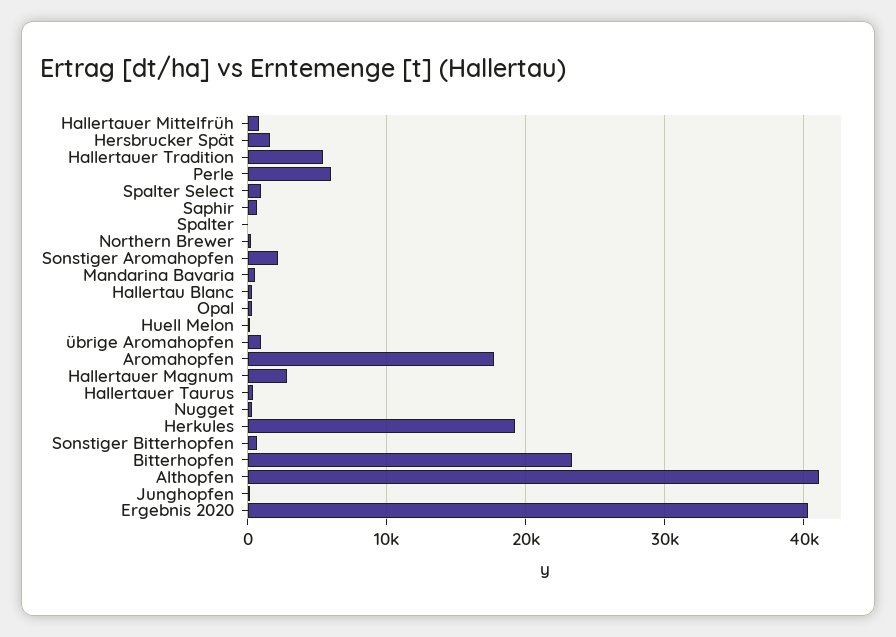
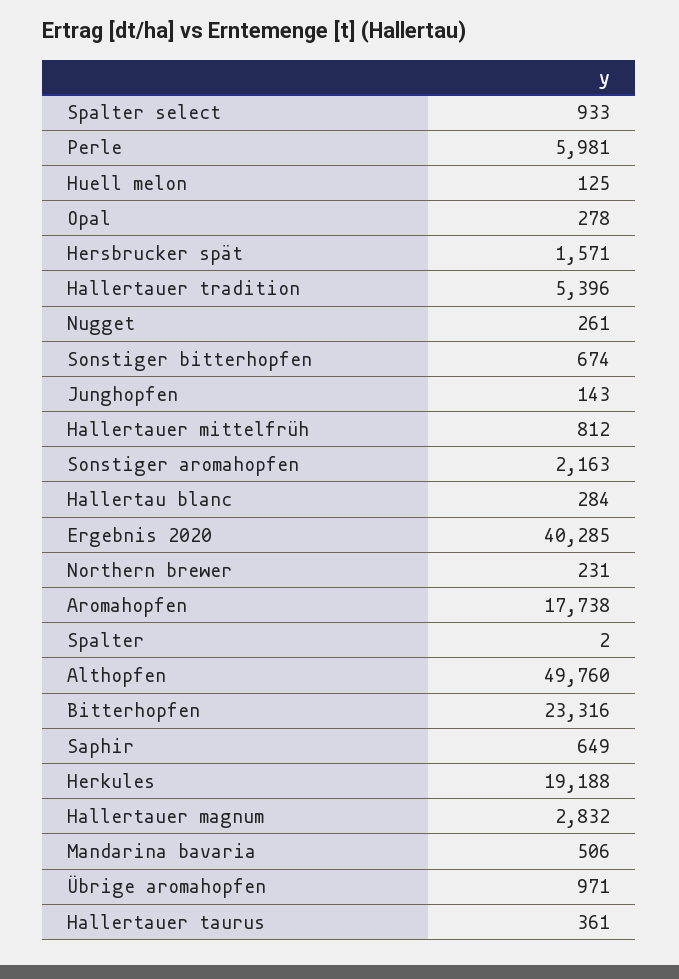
Althopfen: 41000 -> 49760

